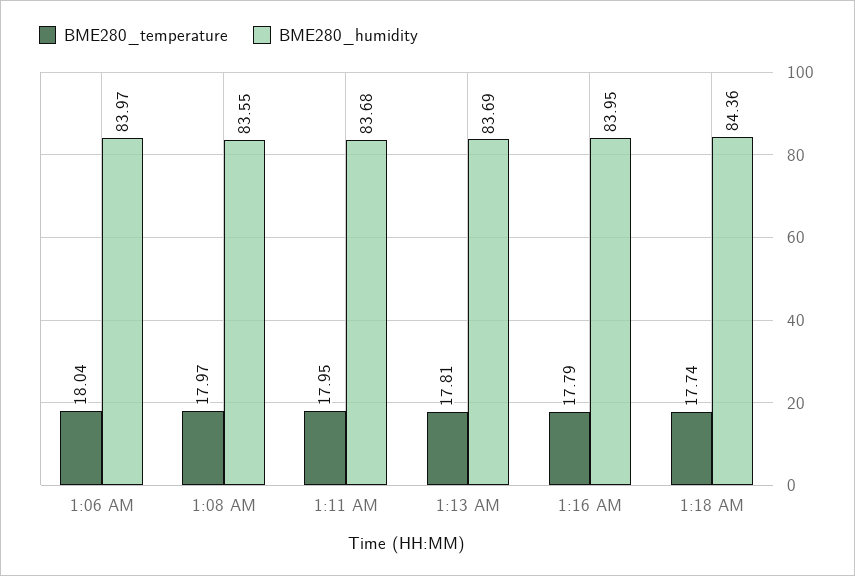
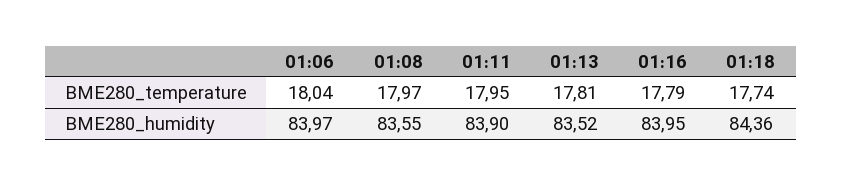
BME280_humidity, 1:11 AM: 83.68 -> 83.9
BME280_humidity, 1:13 AM: 83.69 -> 83.52

